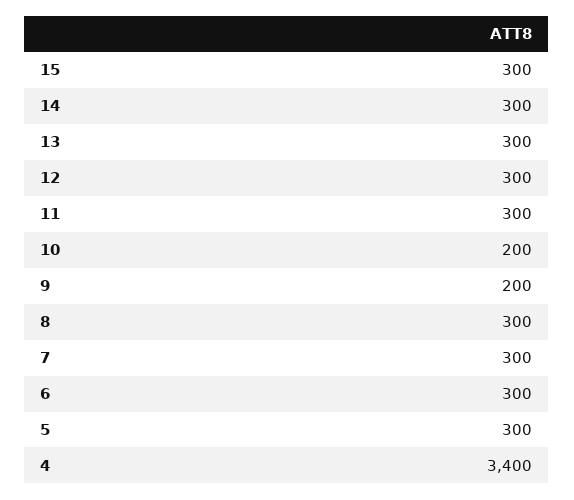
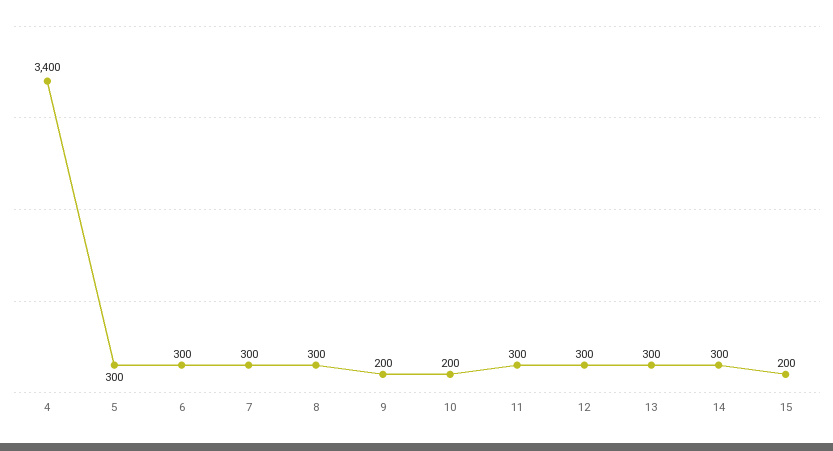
15: 300 -> 200

